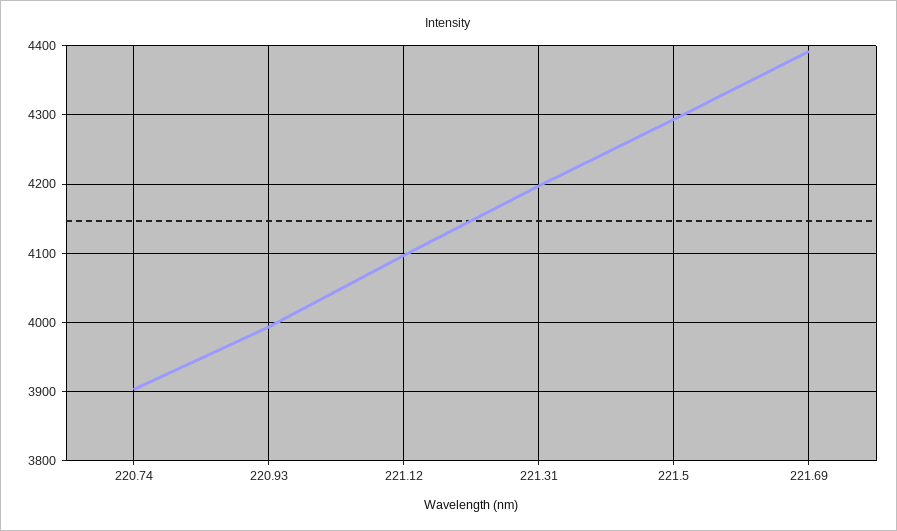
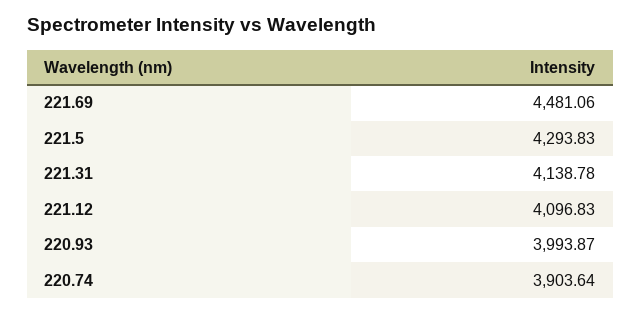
221.31: 4200 -> 4138.78
221.69: 4390 -> 4481.06

